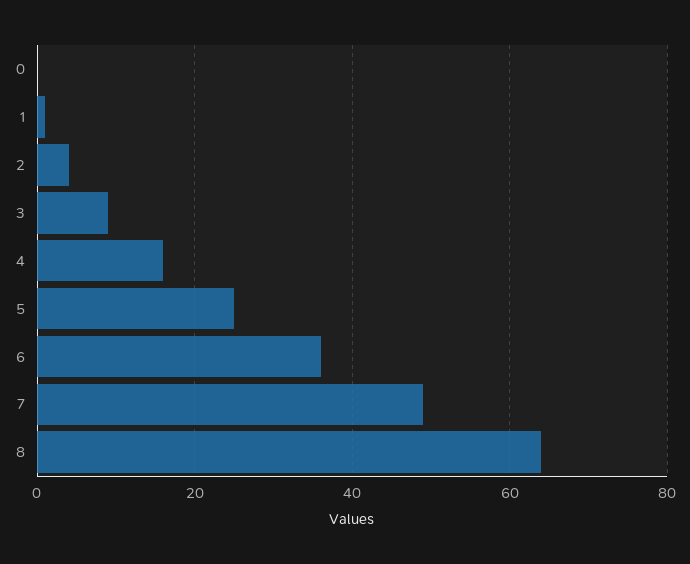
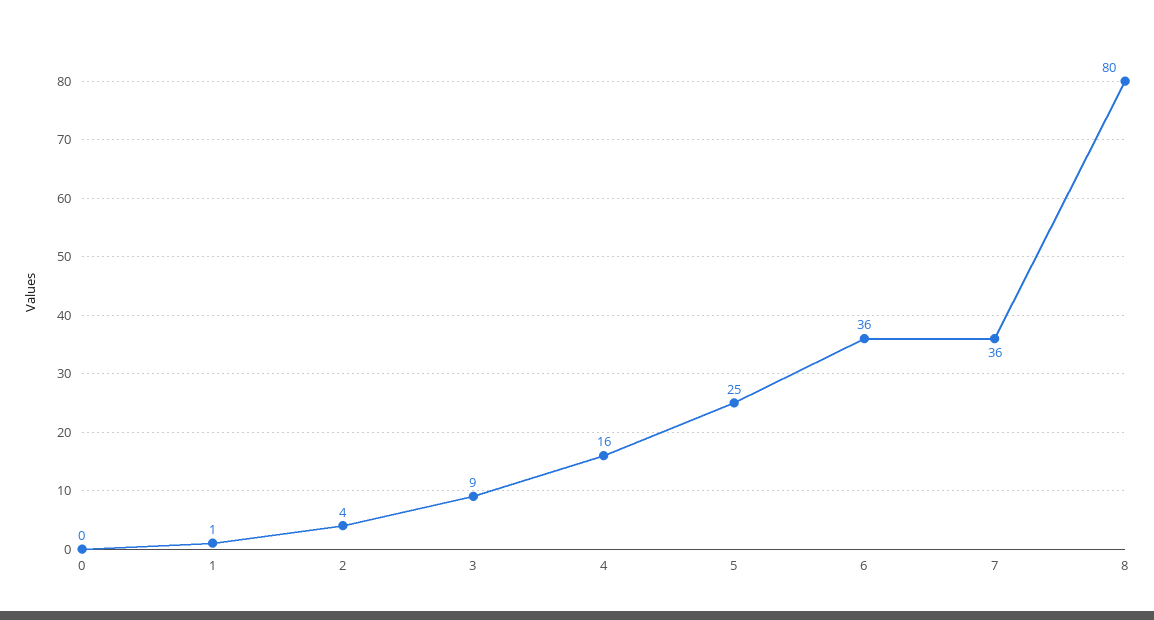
7: 50 -> 36
8: 65 -> 80

